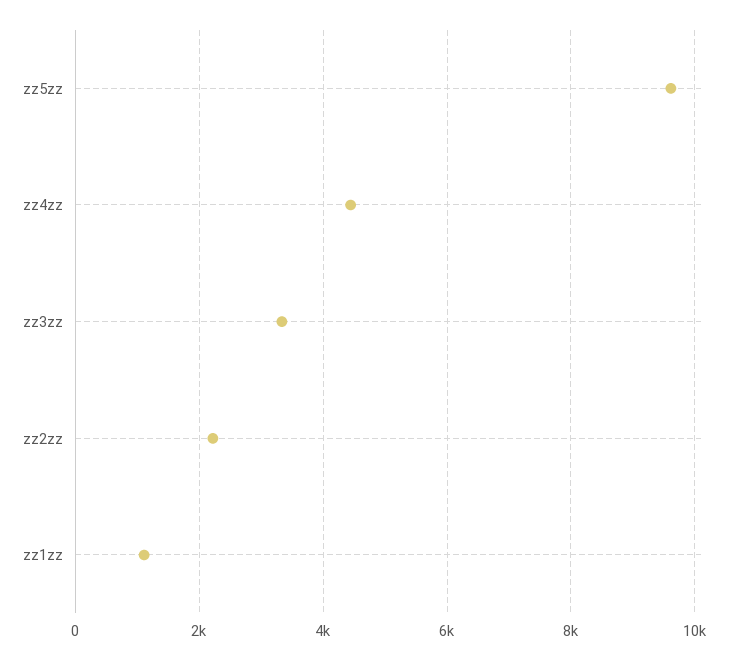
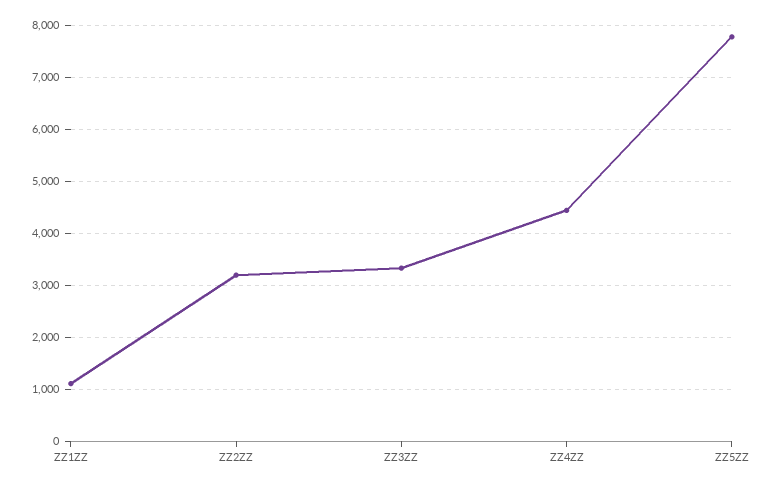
zz5zz: 9600 -> 7800
zz2zz: 2200 -> 3200

